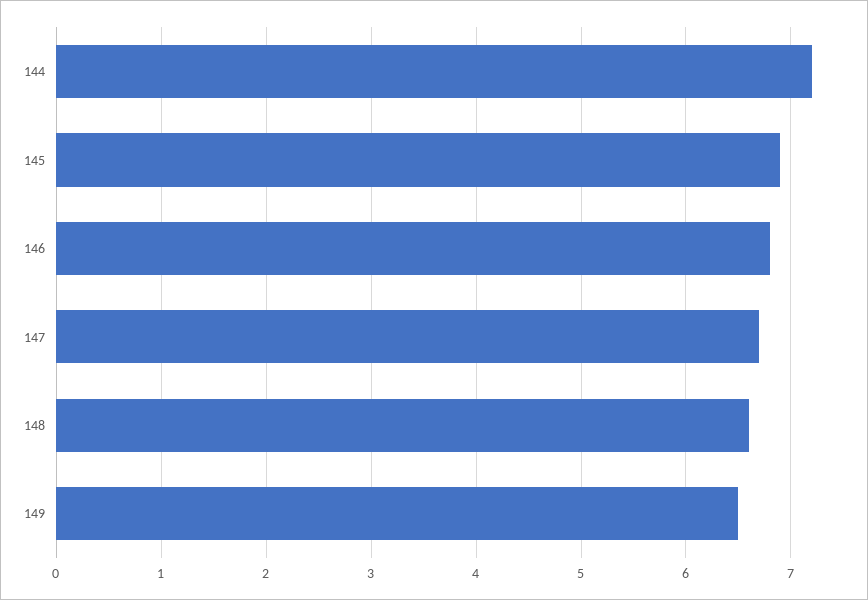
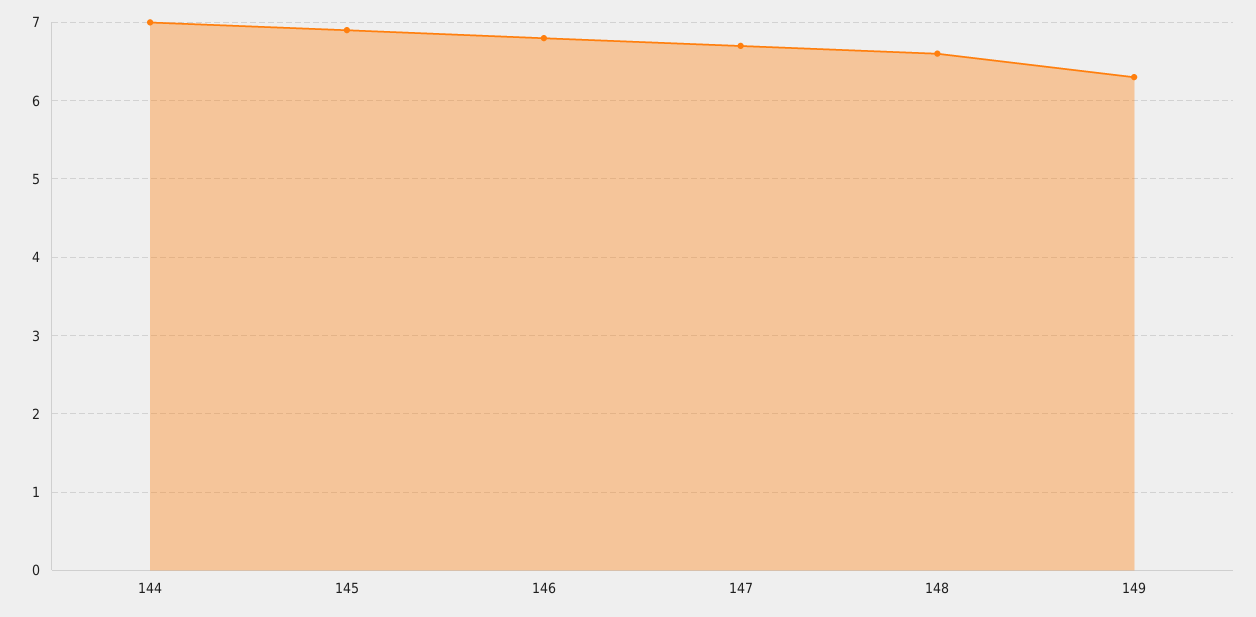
144: 7.2 -> 7
149: 6.5 -> 6.3

